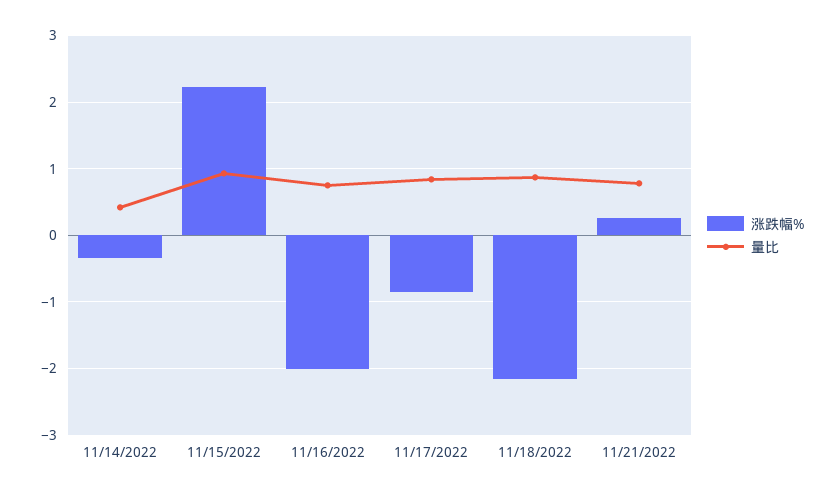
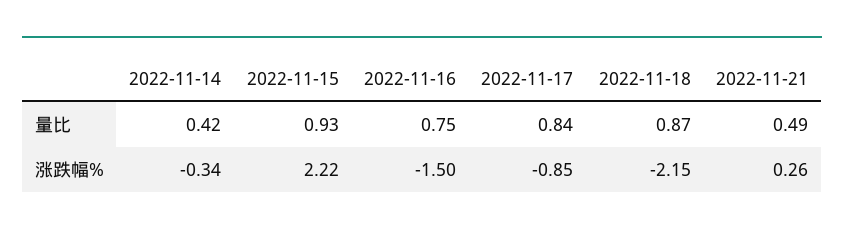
涨跌幅%, 11/16/2022: -2 -> -1.5
量比, 11/21/2022: 0.8 -> 0.49

